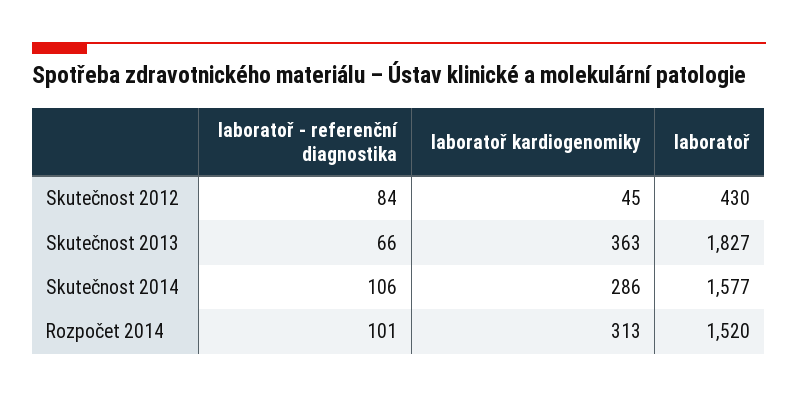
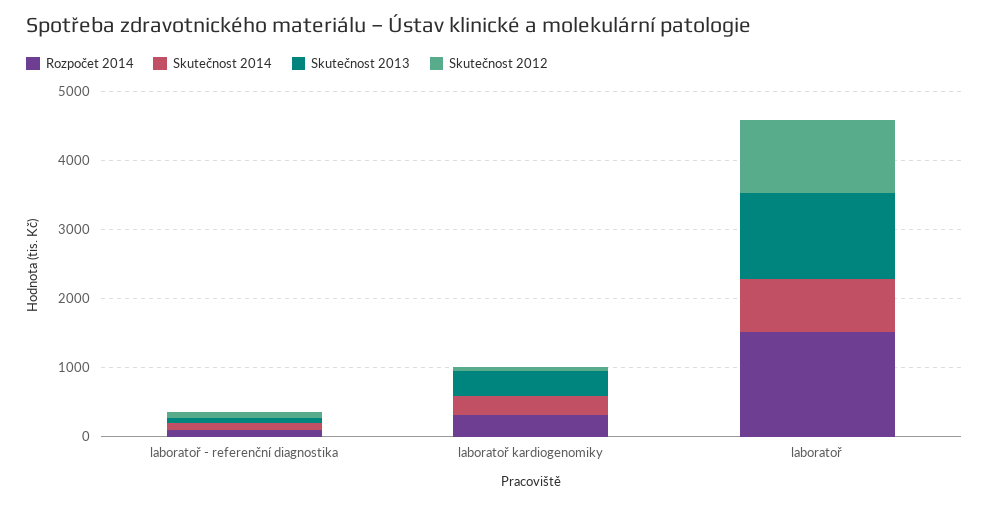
Skutečnost 2012, laboratoř: 430 -> 1000
Skutečnost 2013, laboratoř: 1827 -> 1200
Skutečnost 2014, laboratoř: 1577 -> 800

